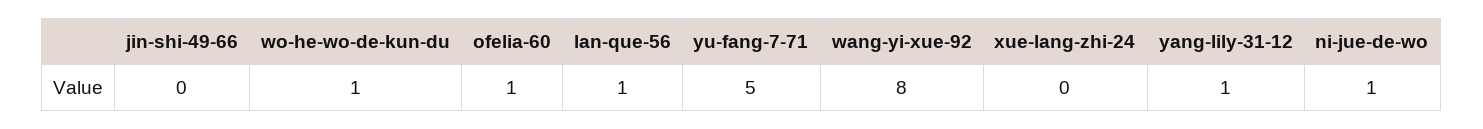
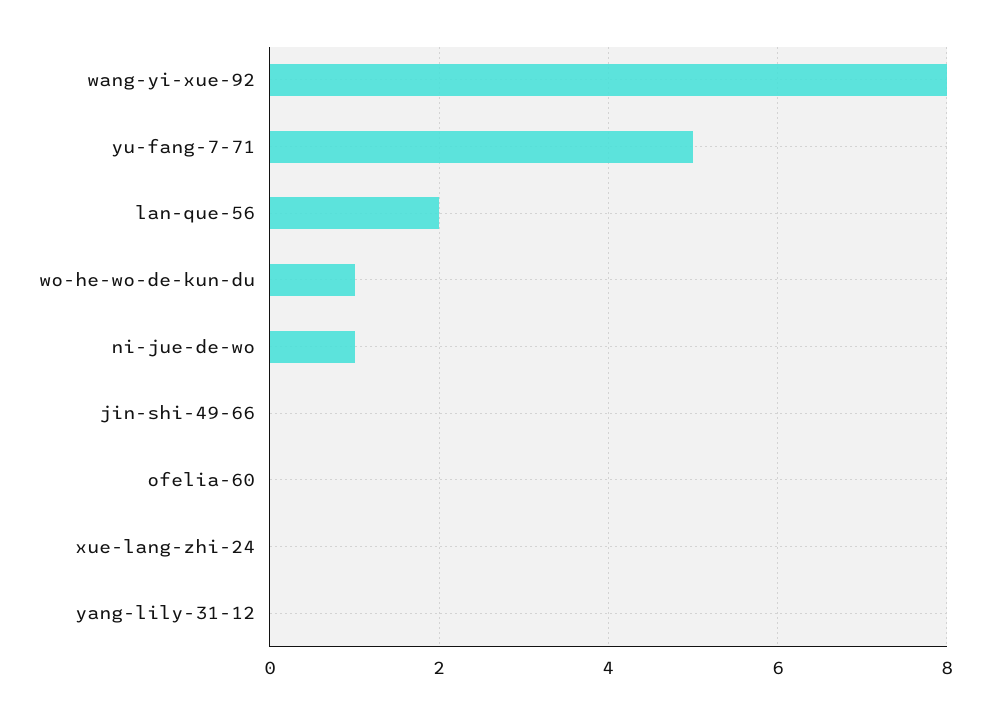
ofelia-60: 1 -> 0
lan-que-56: 1 -> 2
yang-lily-31-12: 1 -> 0

